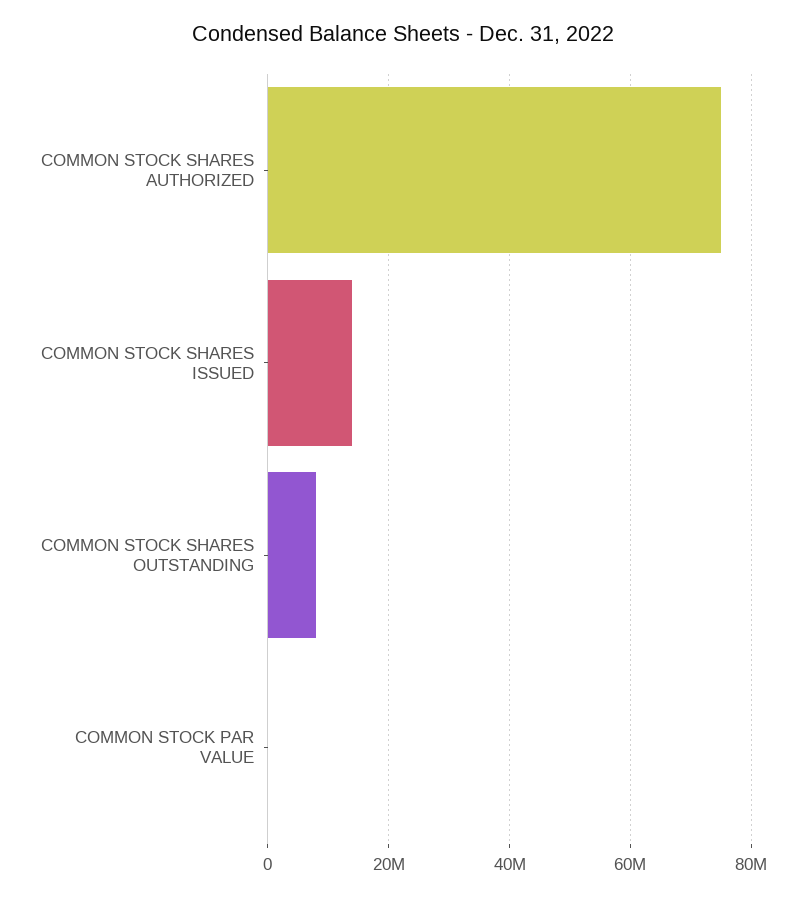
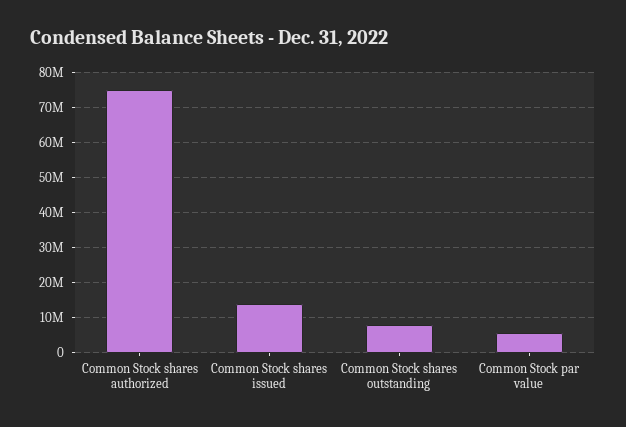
COMMON STOCK PAR VALUE: 0 -> 6000000

